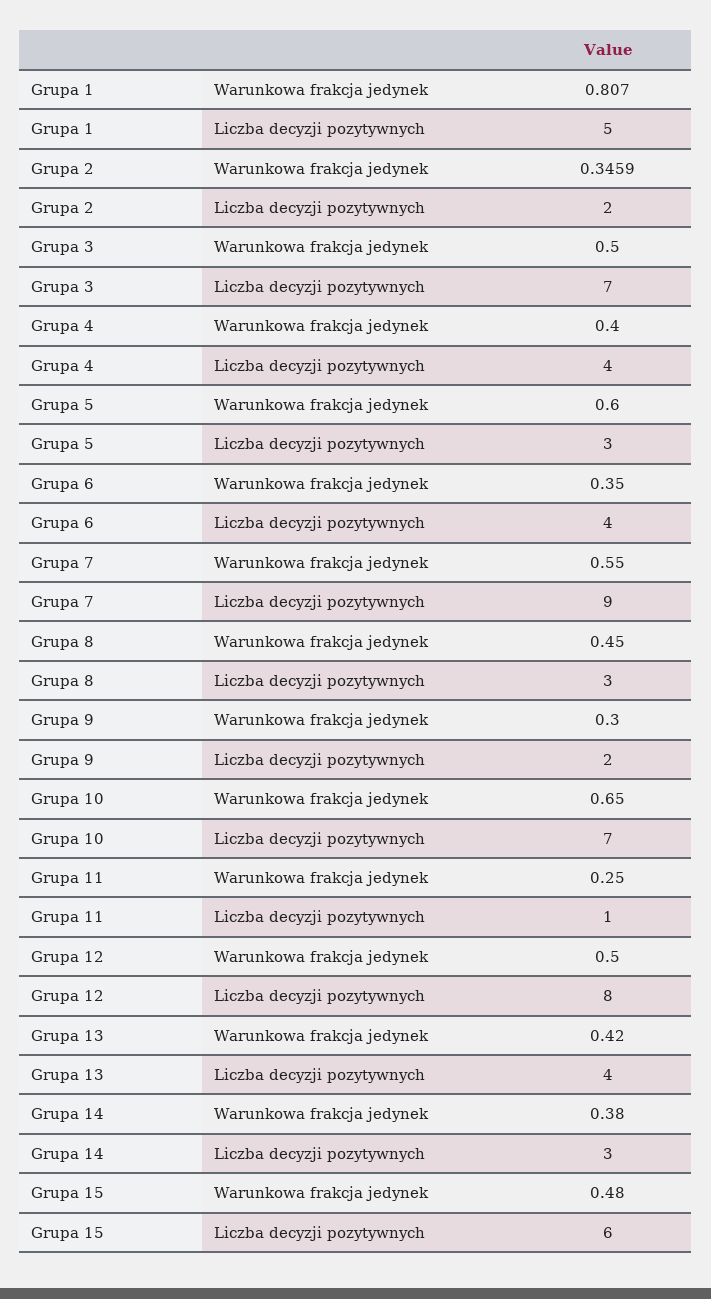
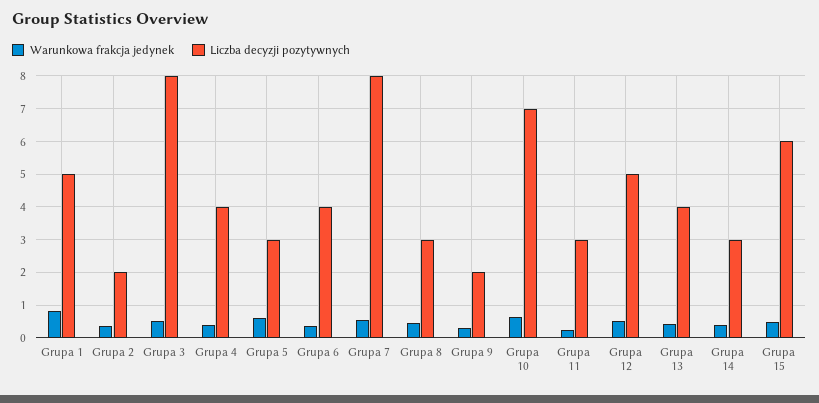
Liczba decyzji pozytywnych, Grupa 3: 7 -> 8
Liczba decyzji pozytywnych, Grupa 7: 9 -> 8
Liczba decyzji pozytywnych, Grupa 11: 1 -> 3
Liczba decyzji pozytywnych, Grupa 12: 8 -> 5

